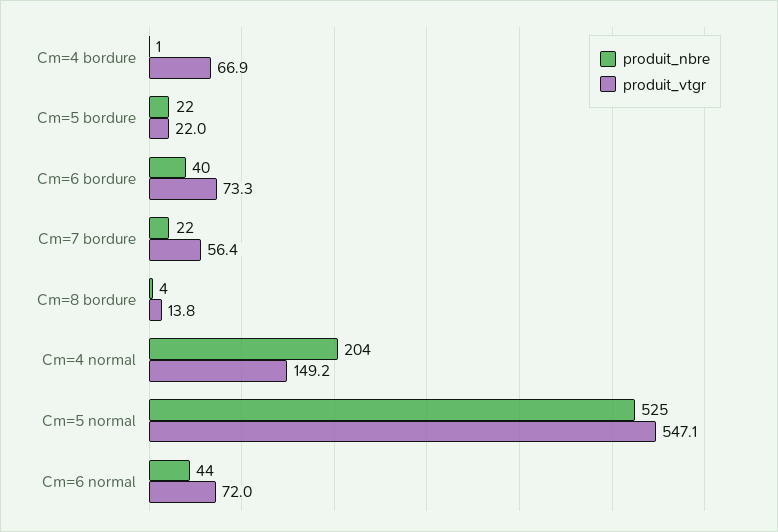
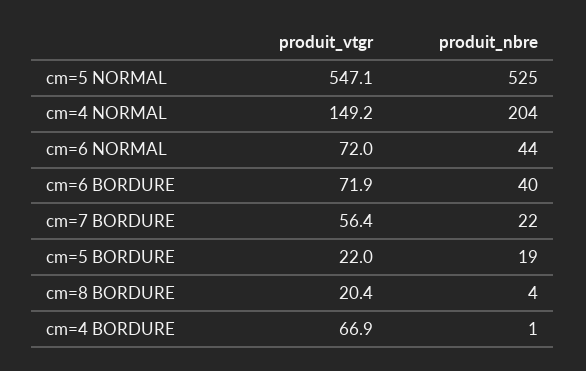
produit_nbre, Cm=5 bordure: 22 -> 19
produit_vtgr, Cm=6 bordure: 73.3 -> 71.9
produit_vtgr, Cm=8 bordure: 13.8 -> 20.4

